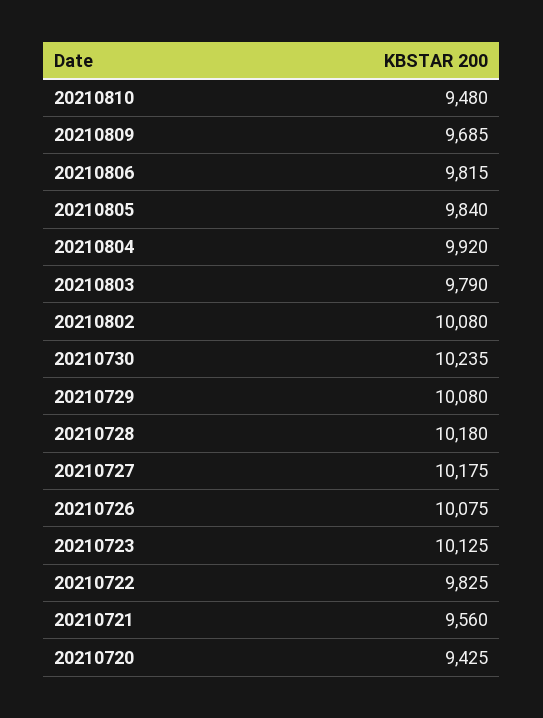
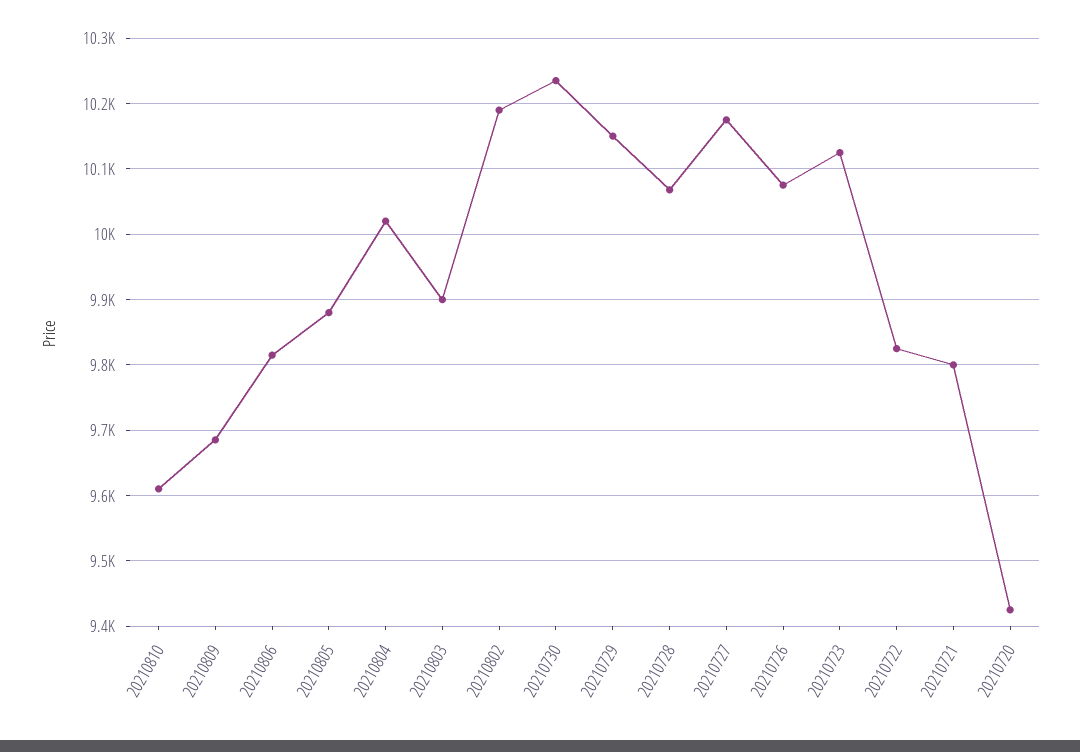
20210810: 9480 -> 9610
20210805: 9840 -> 9880
20210804: 9920 -> 10020
20210803: 9790 -> 9900
20210802: 10080 -> 10190
20210729: 10080 -> 10150
20210728: 10180 -> 10070
20210721: 9560 -> 9800

